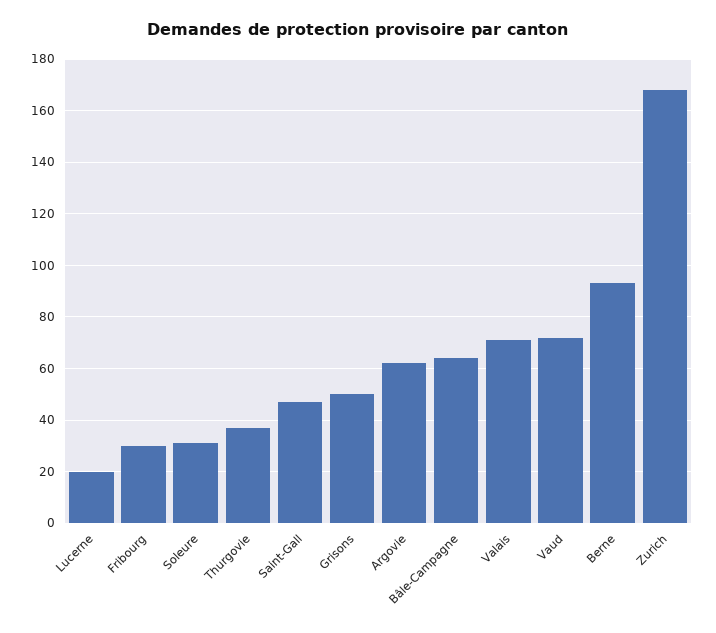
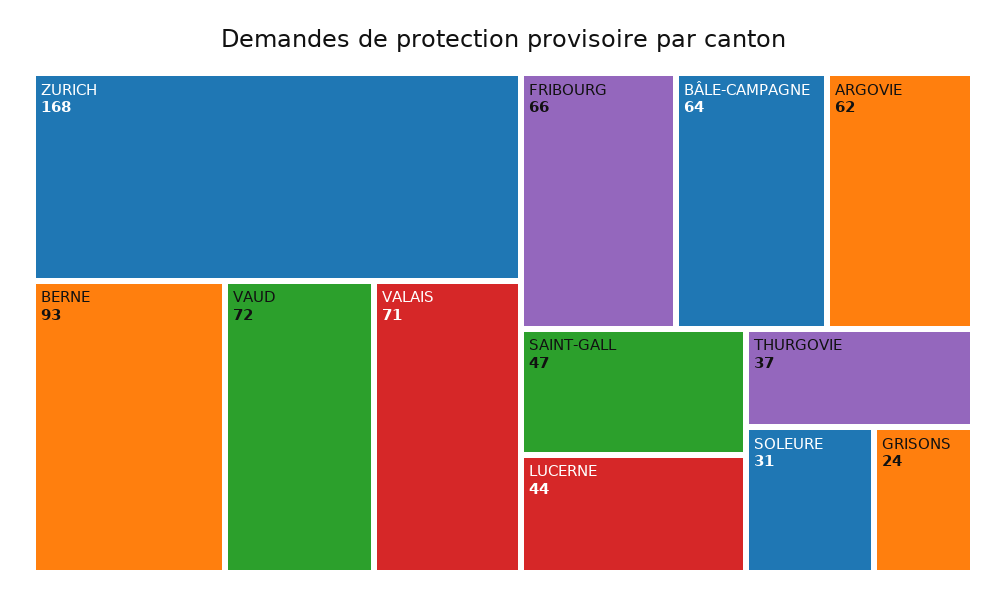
Lucerne: 20 -> 44
Fribourg: 30 -> 66
Grisons: 50 -> 24

